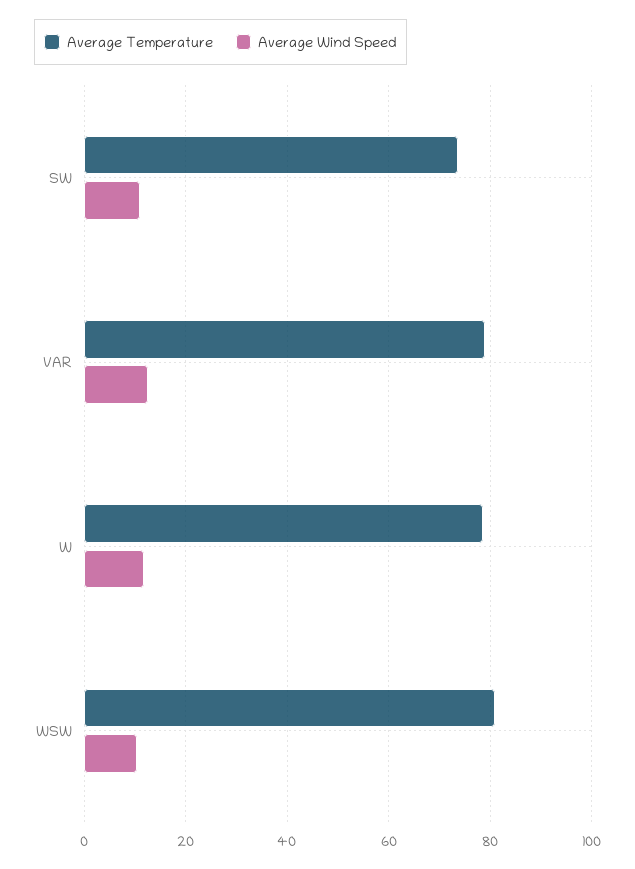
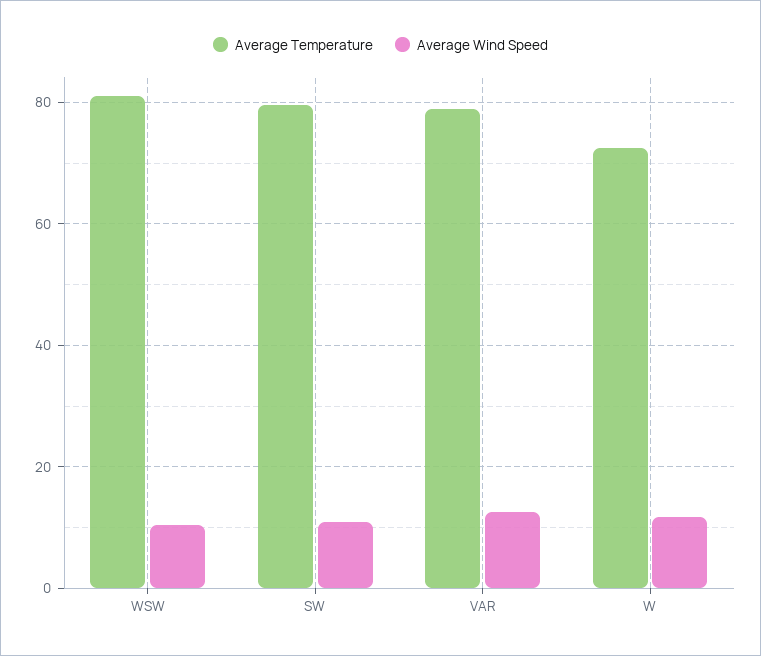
Average Temperature, SW: 74 -> 80
Average Temperature, W: 78 -> 72

